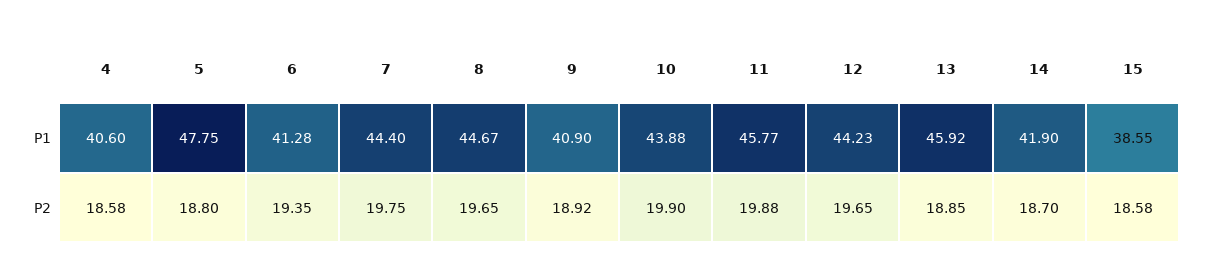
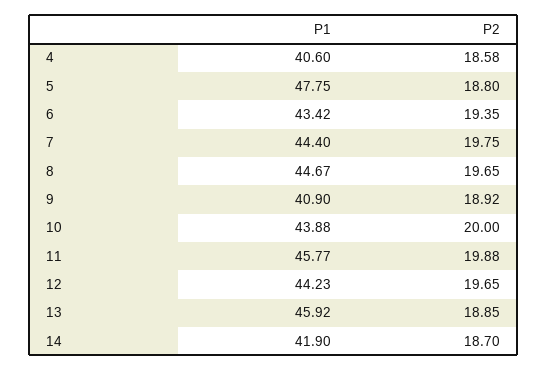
6, P1: 41.28 -> 43.42
15, P1: 38.55 -> none
10, P2: 19.9 -> 20
15, P2: 18.58 -> none

